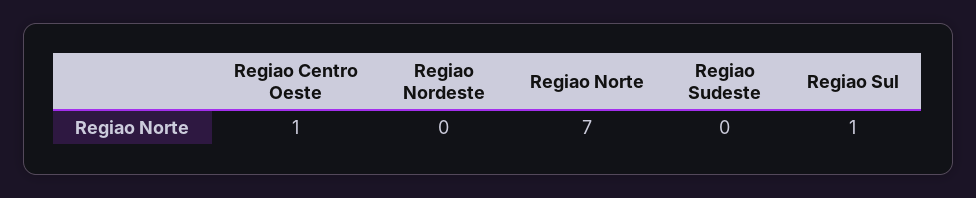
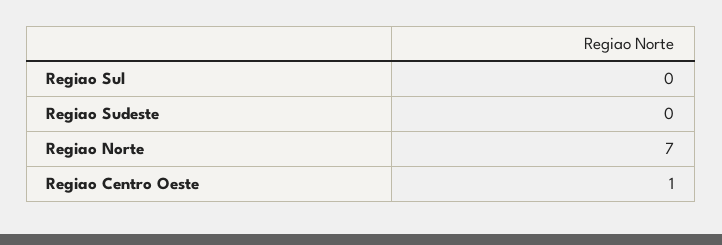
Regiao Nordeste: 0 -> none
Regiao Sul: 1 -> 0

